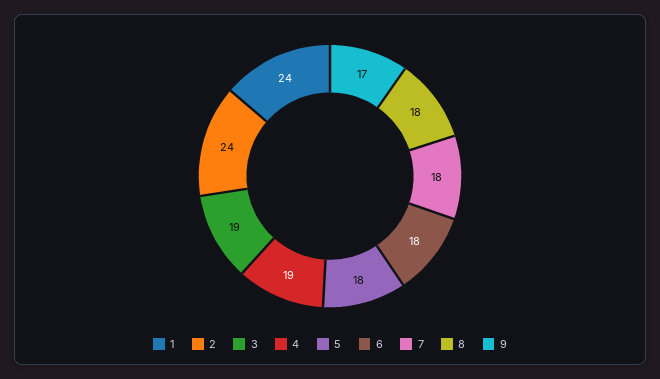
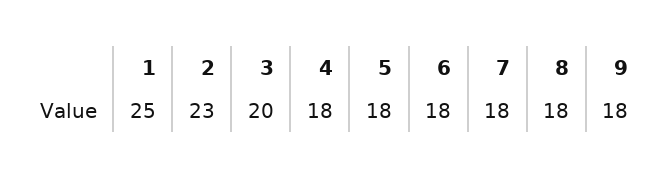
1: 24 -> 25
2: 24 -> 23
3: 19 -> 20
4: 19 -> 18
9: 17 -> 18

